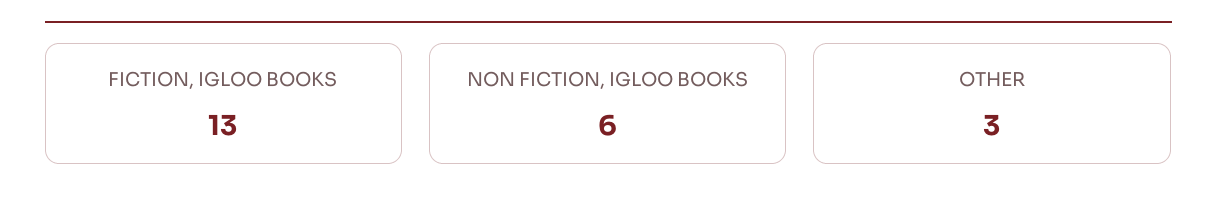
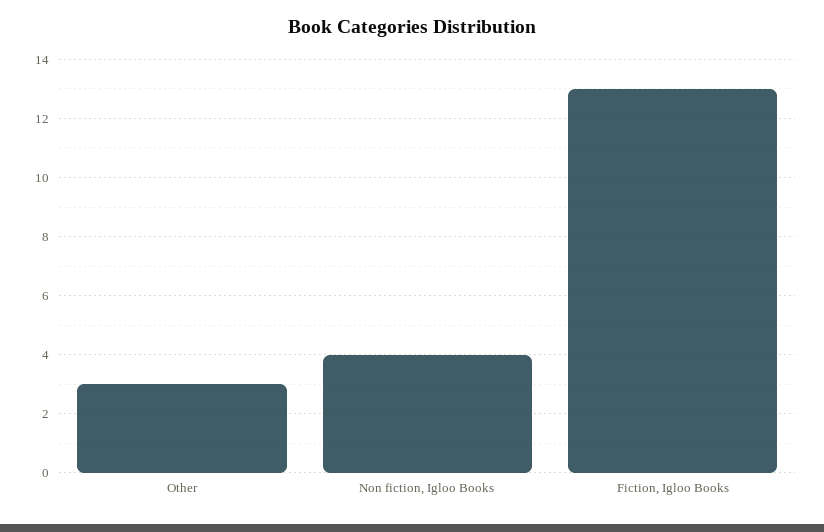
NON FICTION, IGLOO BOOKS: 6 -> 4

